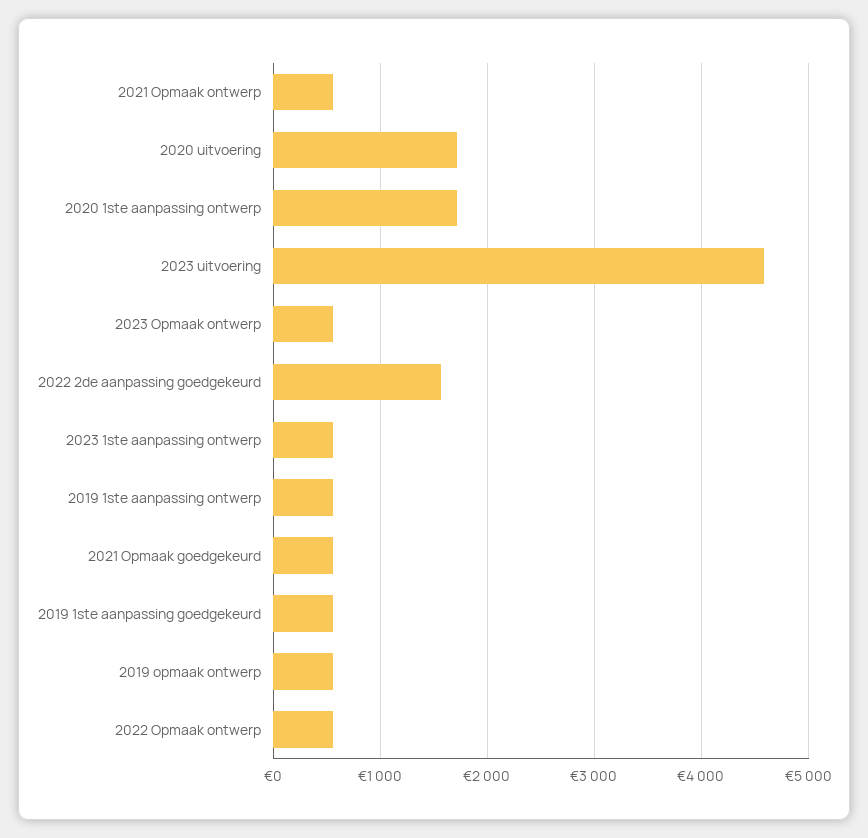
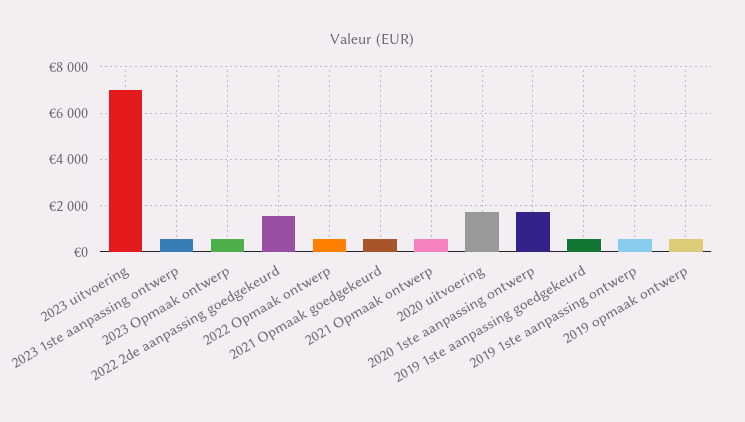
2023 uitvoering: 4600 -> 7000

